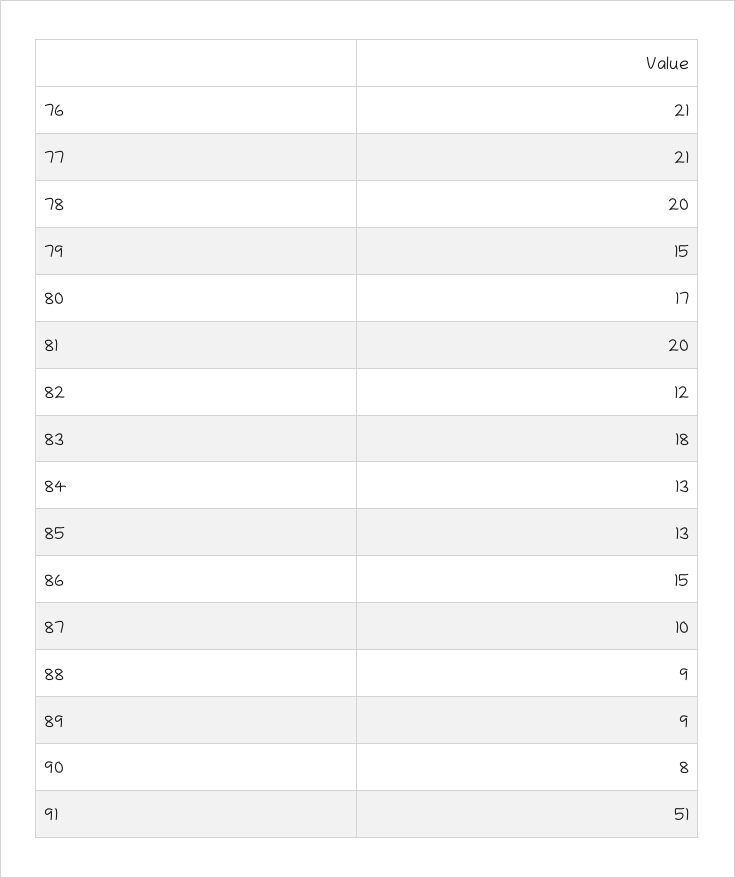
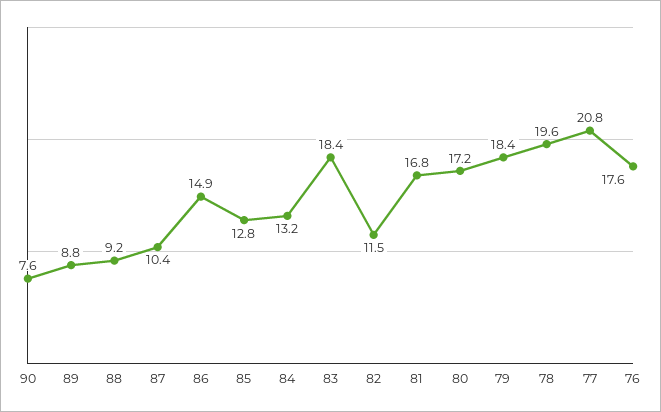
76: 21 -> 17.6
79: 15 -> 18.4
81: 20 -> 16.8
91: 51 -> none

